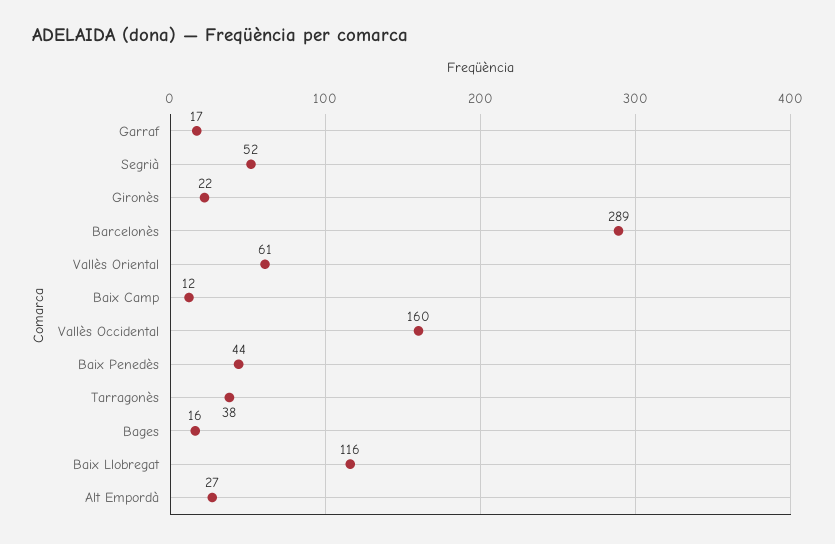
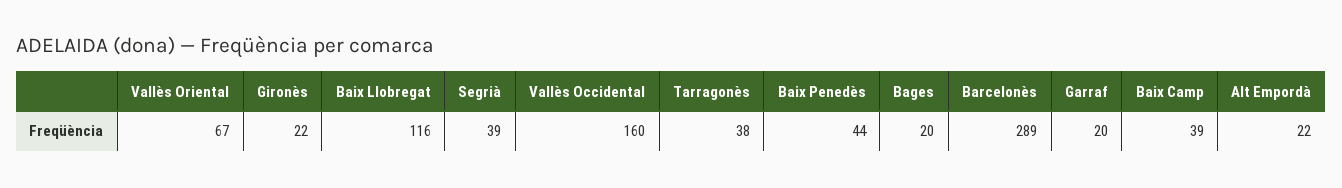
Garraf: 17 -> 20
Segrià: 52 -> 39
Vallès Oriental: 61 -> 67
Baix Camp: 12 -> 39
Bages: 16 -> 20
Alt Empordà: 27 -> 22

